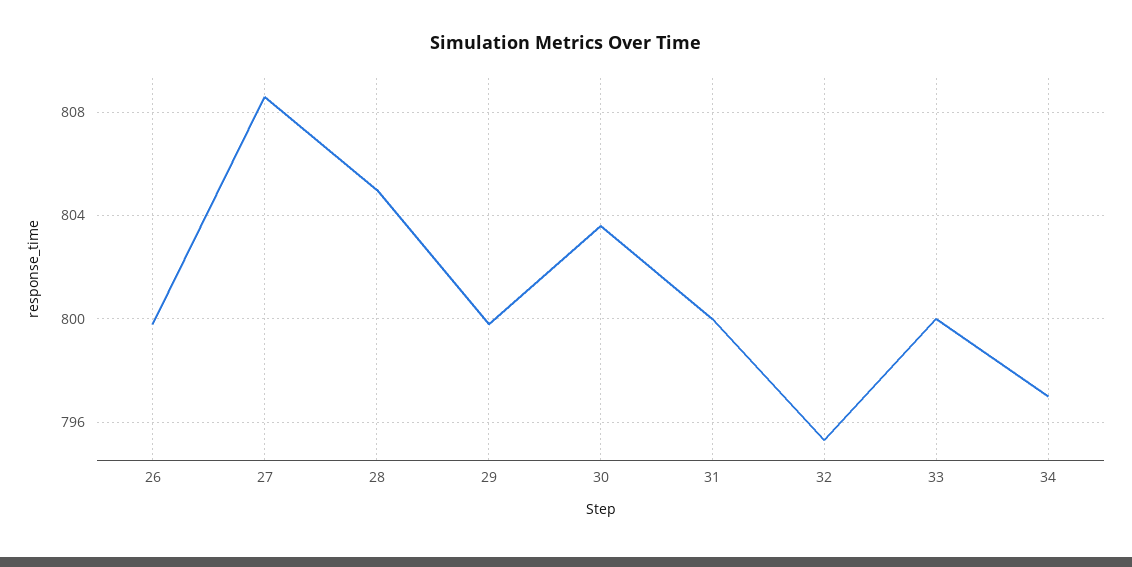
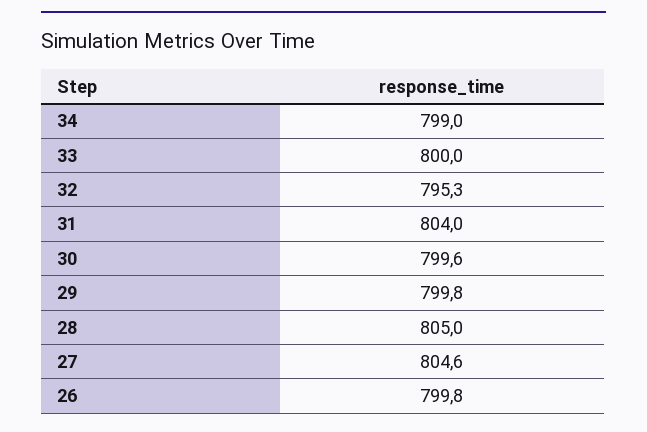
27: 808.5 -> 804.6
30: 803.5 -> 799.6
31: 800 -> 804
34: 797 -> 799

